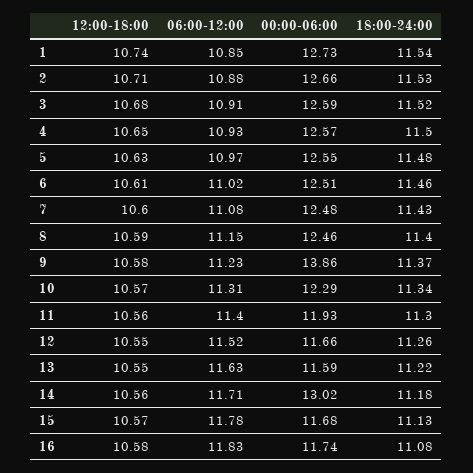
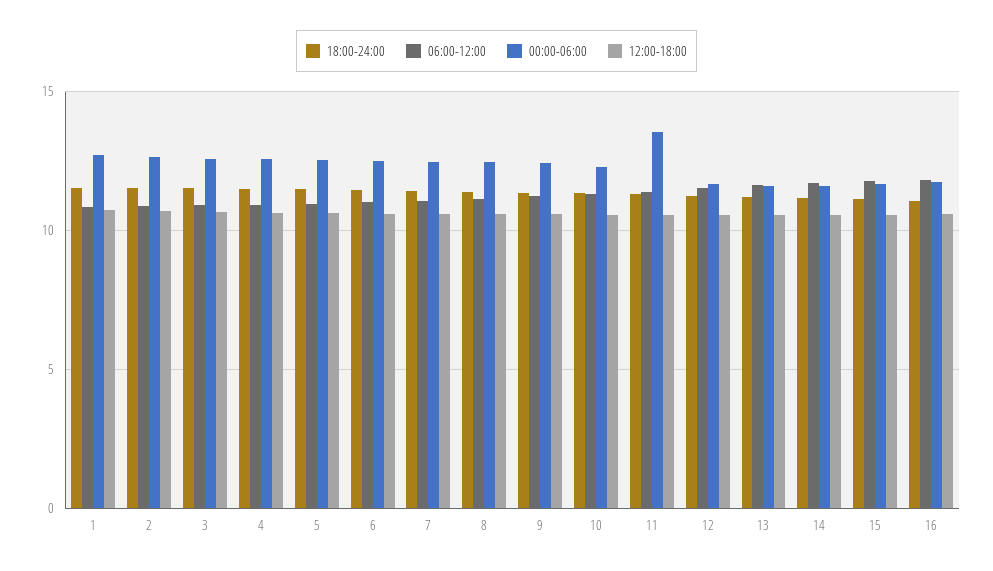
00:00-06:00, 9: 13.86 -> 12.5
00:00-06:00, 11: 11.93 -> 13.5
00:00-06:00, 14: 13.02 -> 11.5

